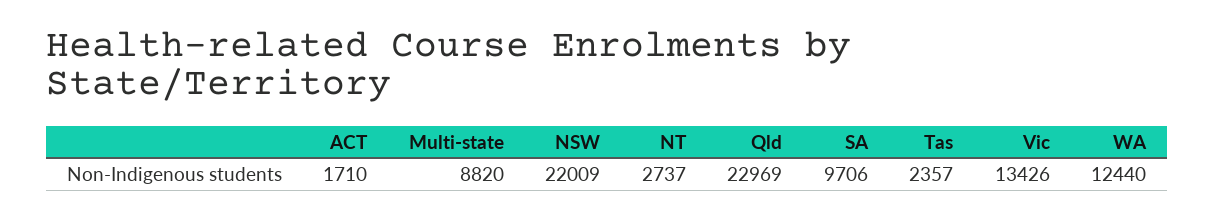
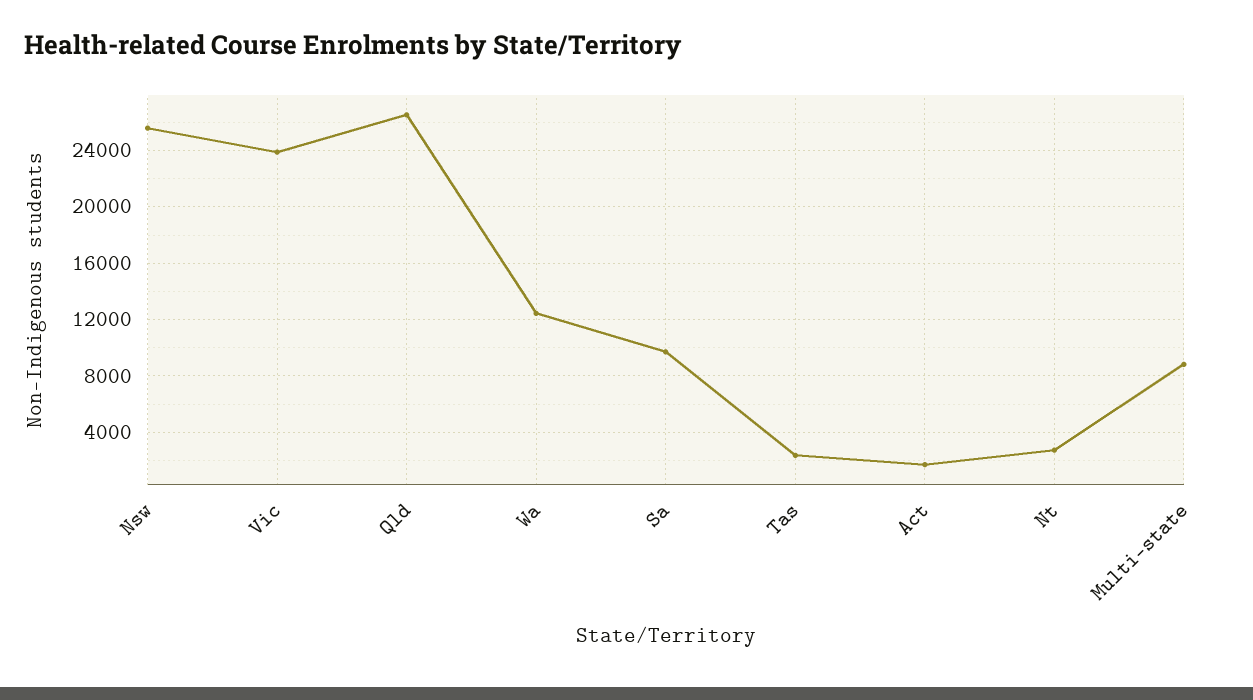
NSW: 22009 -> 25500
Qld: 22969 -> 26500
Vic: 13426 -> 24000

